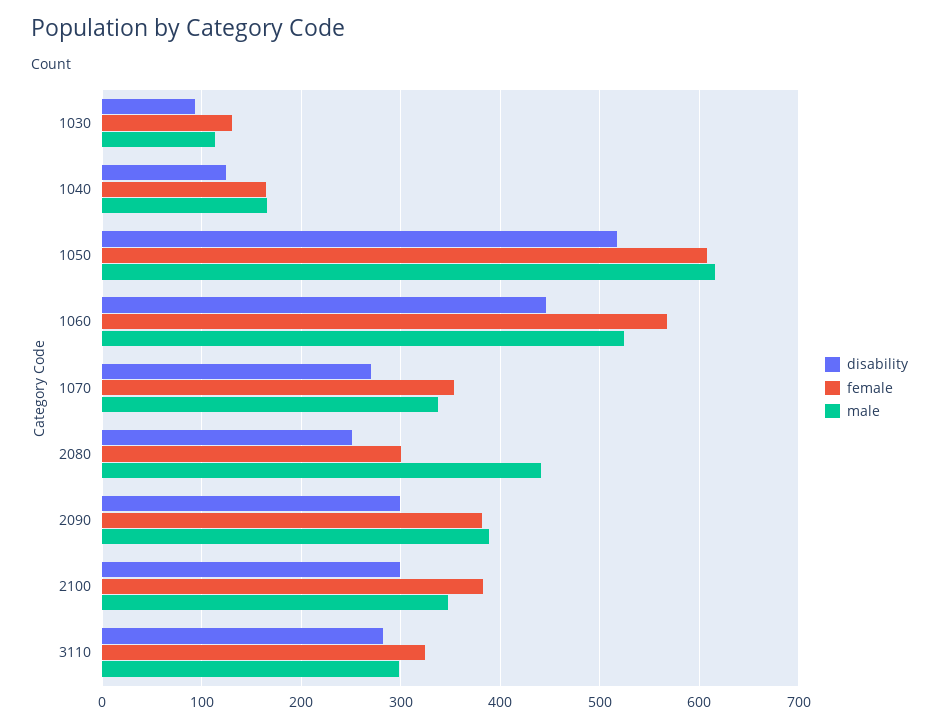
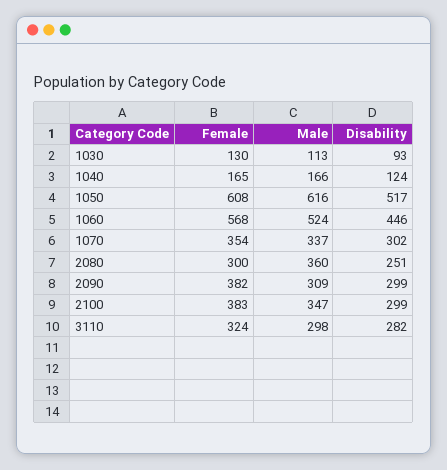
disability, 1070: 270 -> 302
male, 2080: 440 -> 360
male, 2090: 390 -> 309

